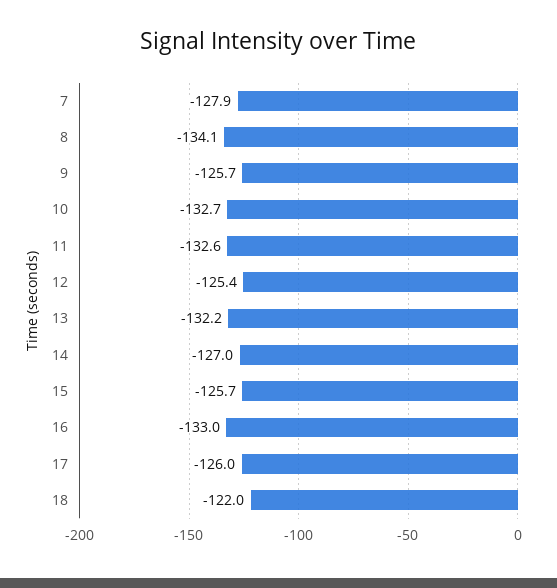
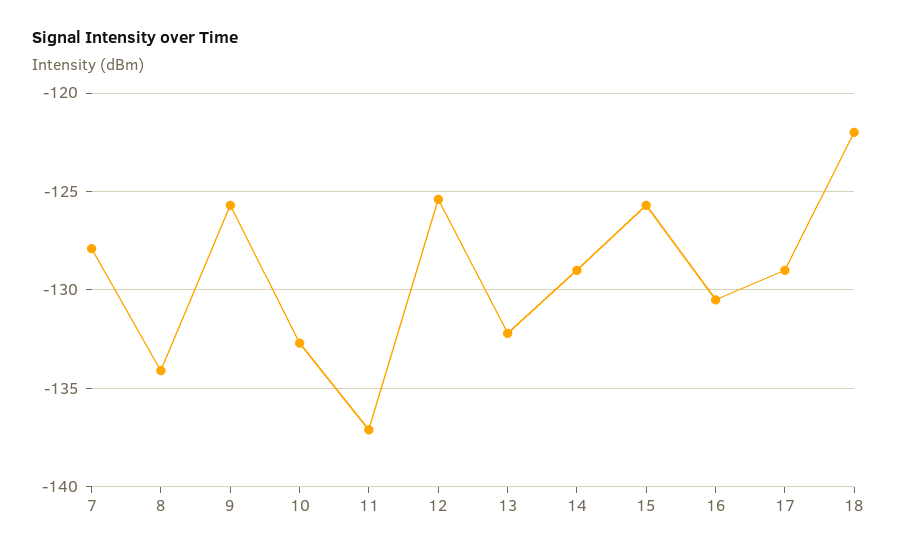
11: -132.6 -> -137
14: -127 -> -129
16: -133 -> -130.5
17: -126 -> -129

